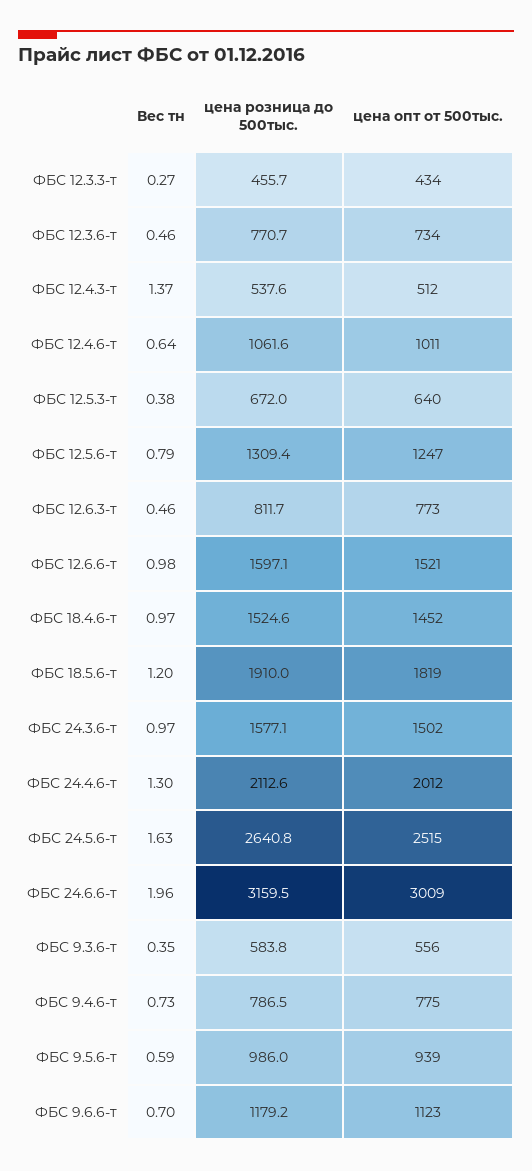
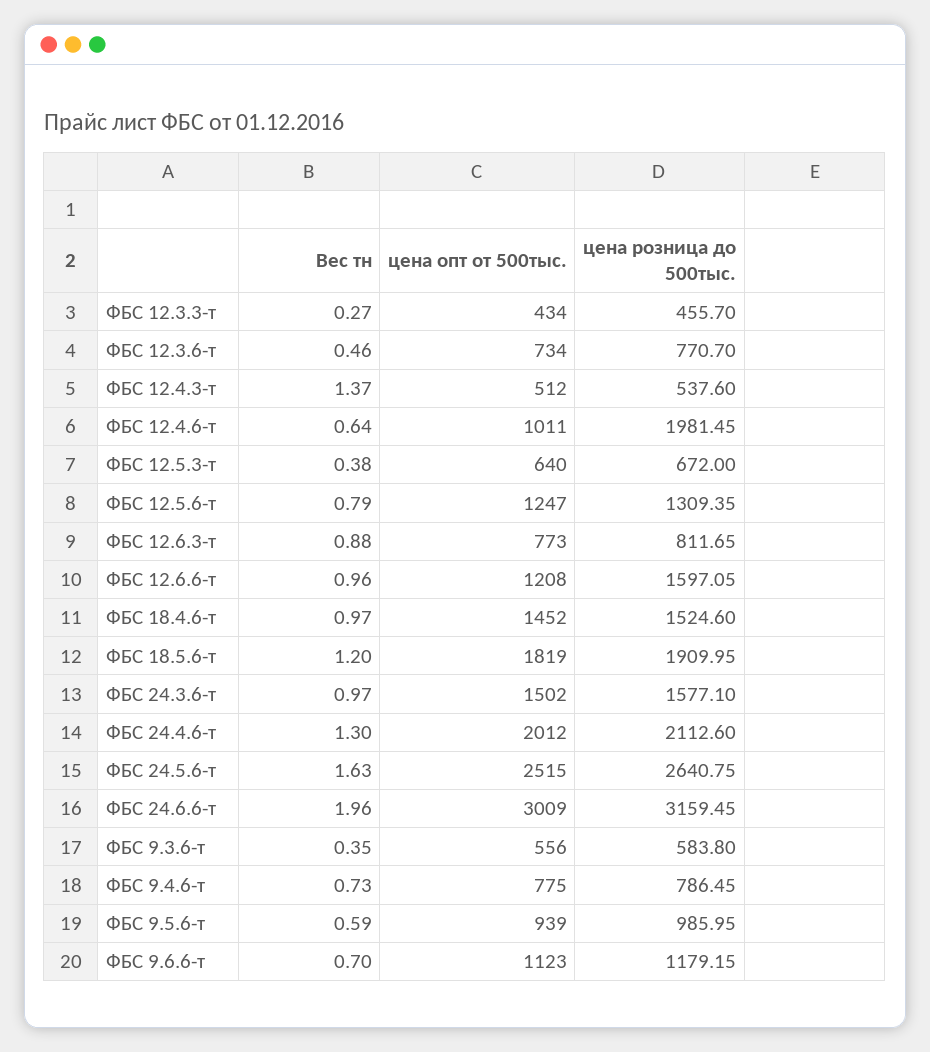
цена розница до 500тыс., ФБС 12.4.6-т: 1061.6 -> 1981.45
Вес тн, ФБС 12.6.3-т: 0.46 -> 0.88
Вес тн, ФБС 12.6.6-т: 0.98 -> 0.96
цена опт от 500тыс., ФБС 12.6.6-т: 1521 -> 1208

